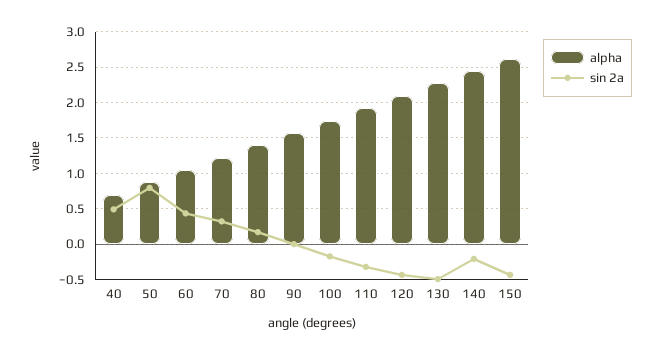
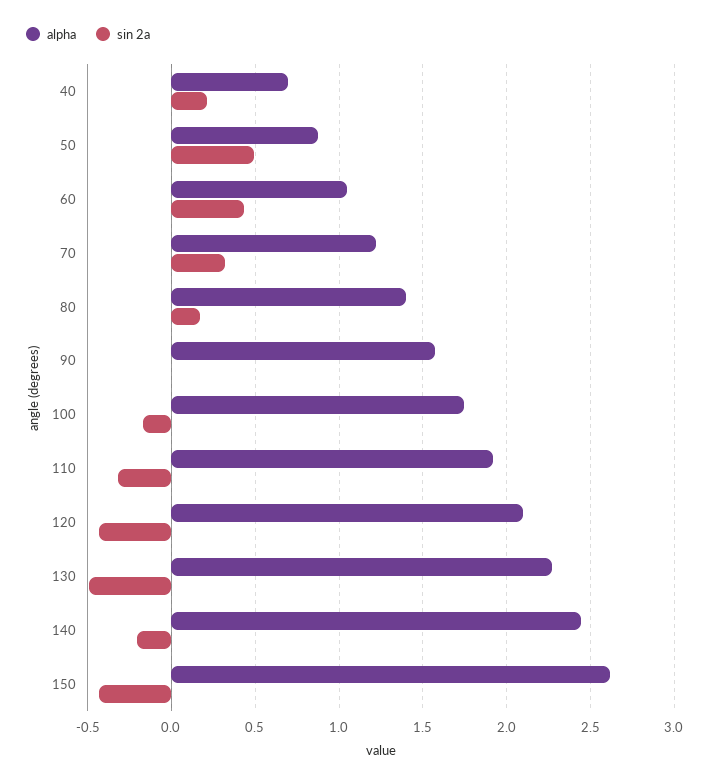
sin 2a, 40: 0.5 -> 0.2
sin 2a, 50: 0.8 -> 0.5

